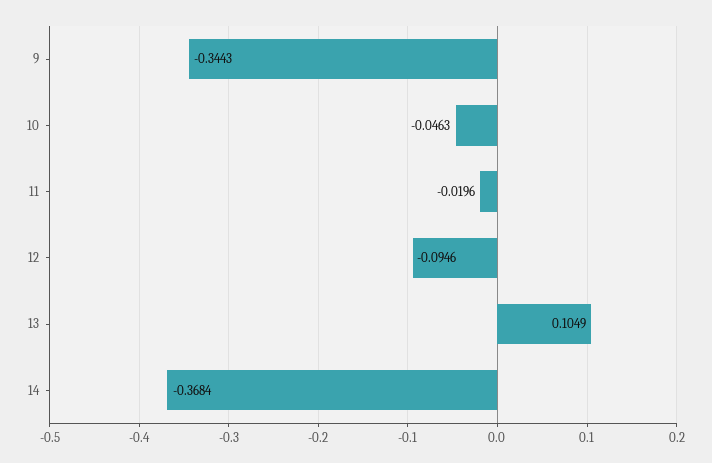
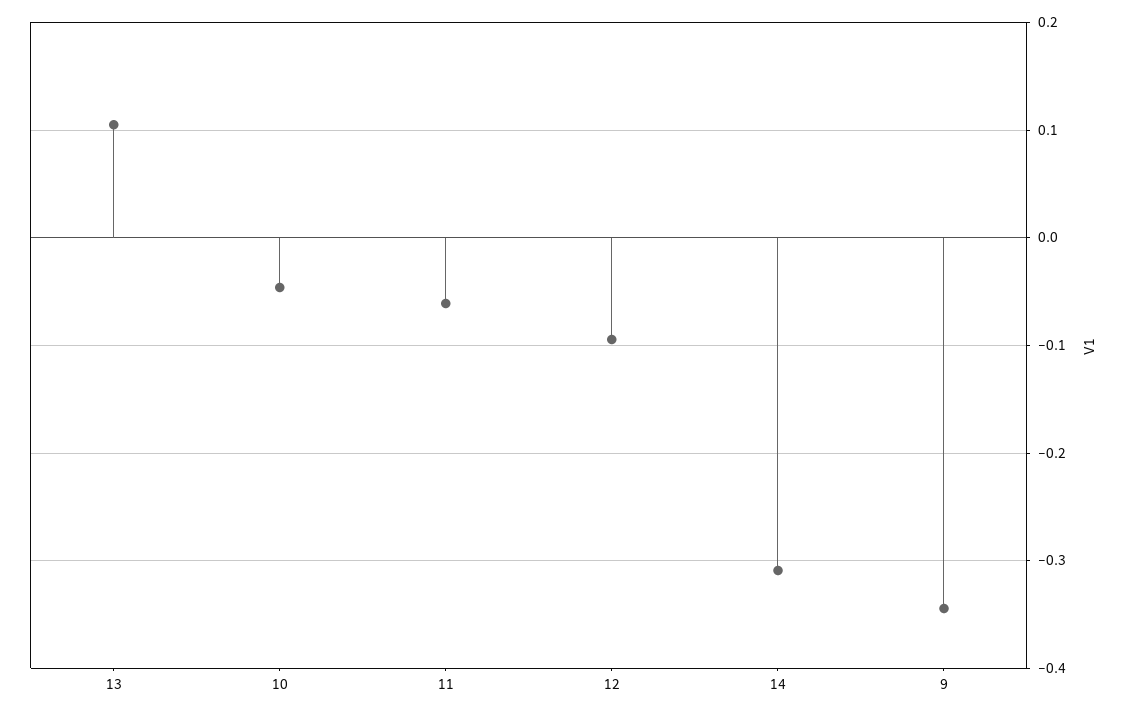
11: -0.0196 -> -0.06
14: -0.3684 -> -0.31

